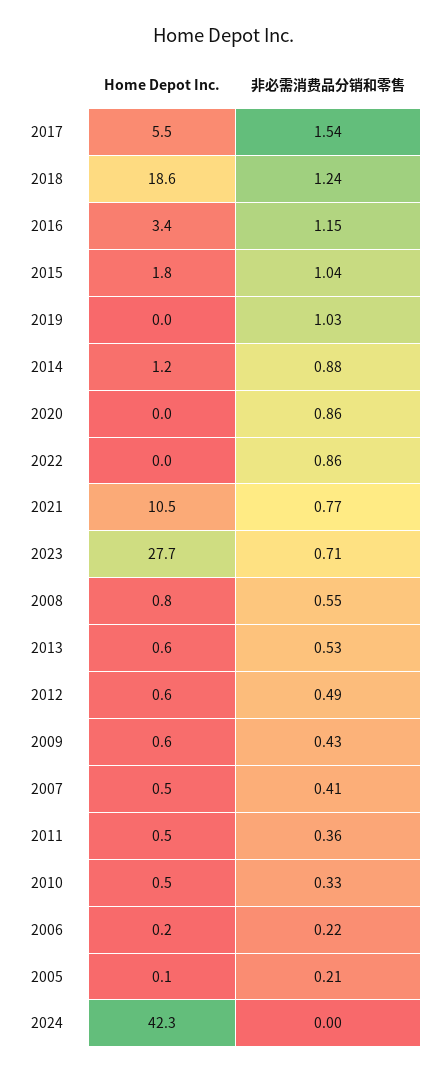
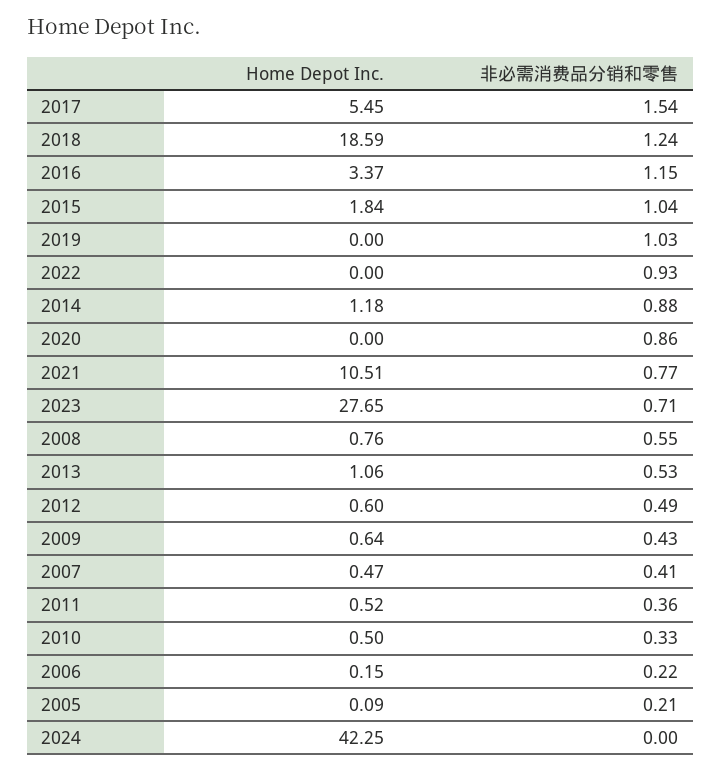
非必需消费品分销和零售, 2022: 0.86 -> 0.93
Home Depot Inc., 2013: 0.6 -> 1.06

